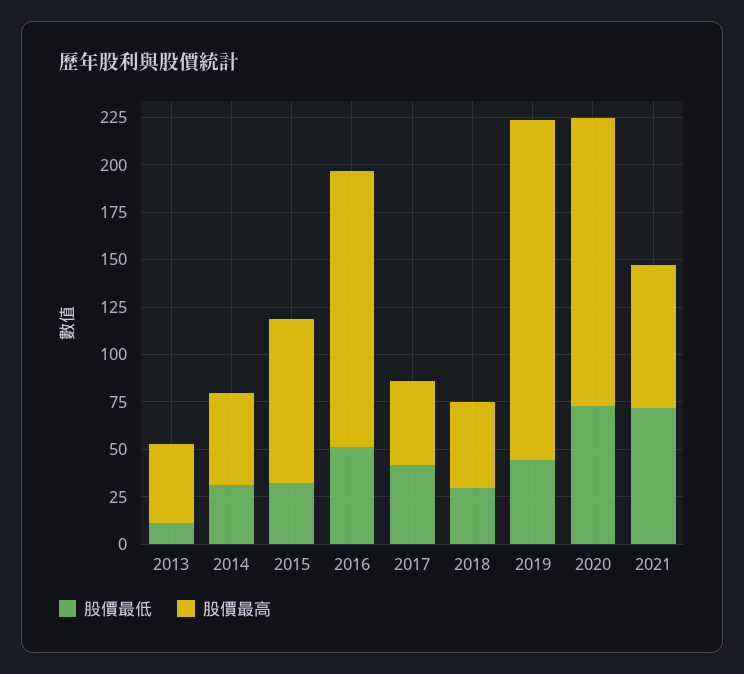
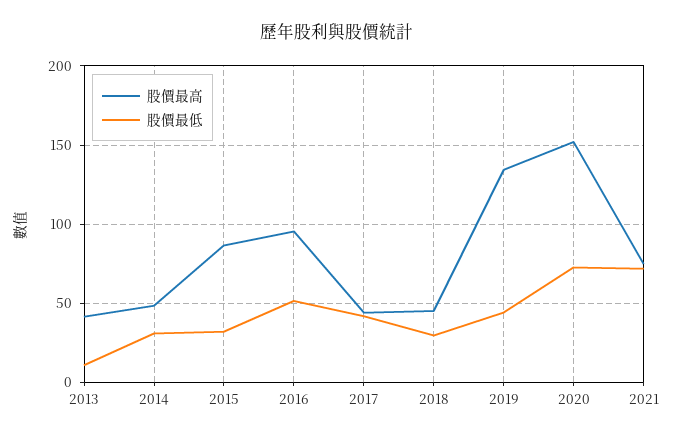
股價最高, 2016: 145 -> 95
股價最高, 2019: 180 -> 135

